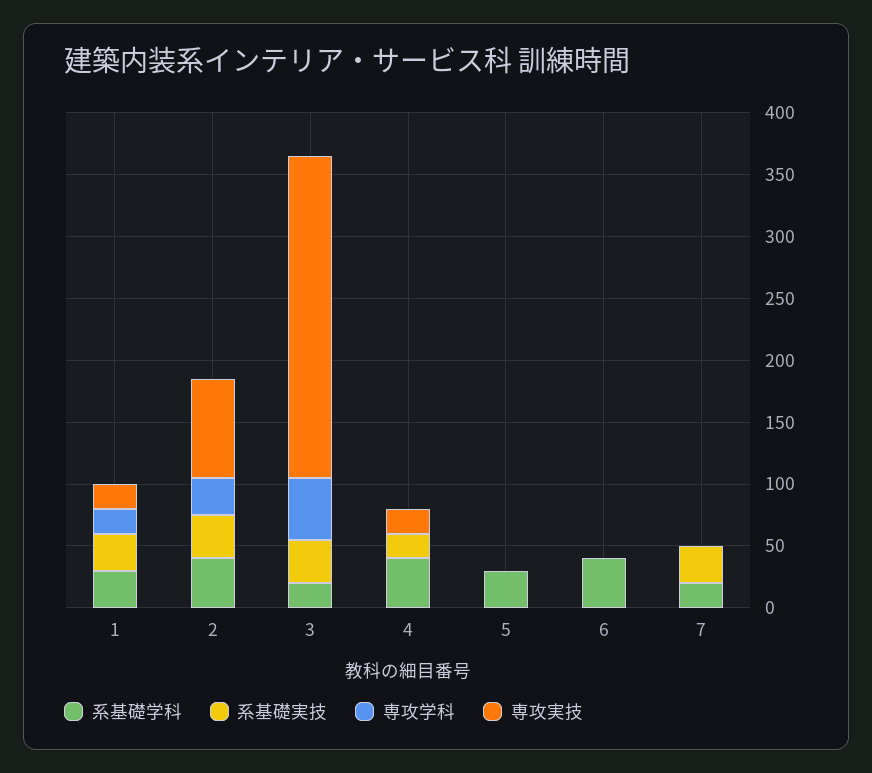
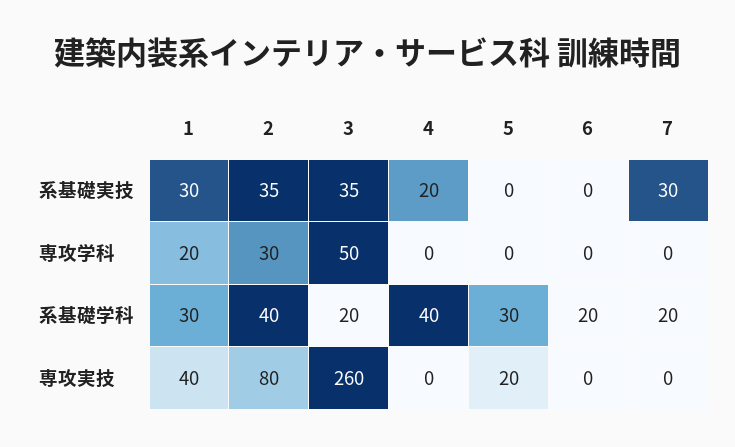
専攻実技, 1: 20 -> 40
専攻実技, 4: 20 -> 0
専攻実技, 5: 0 -> 20
系基礎学科, 6: 40 -> 20

